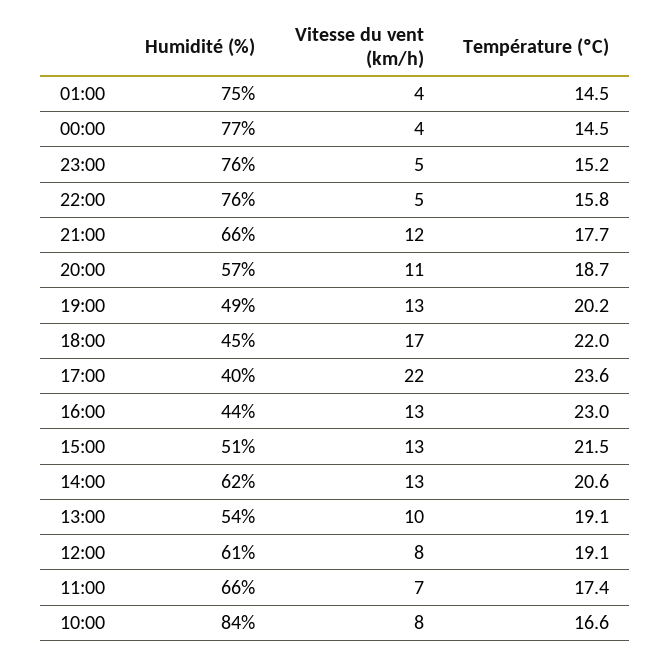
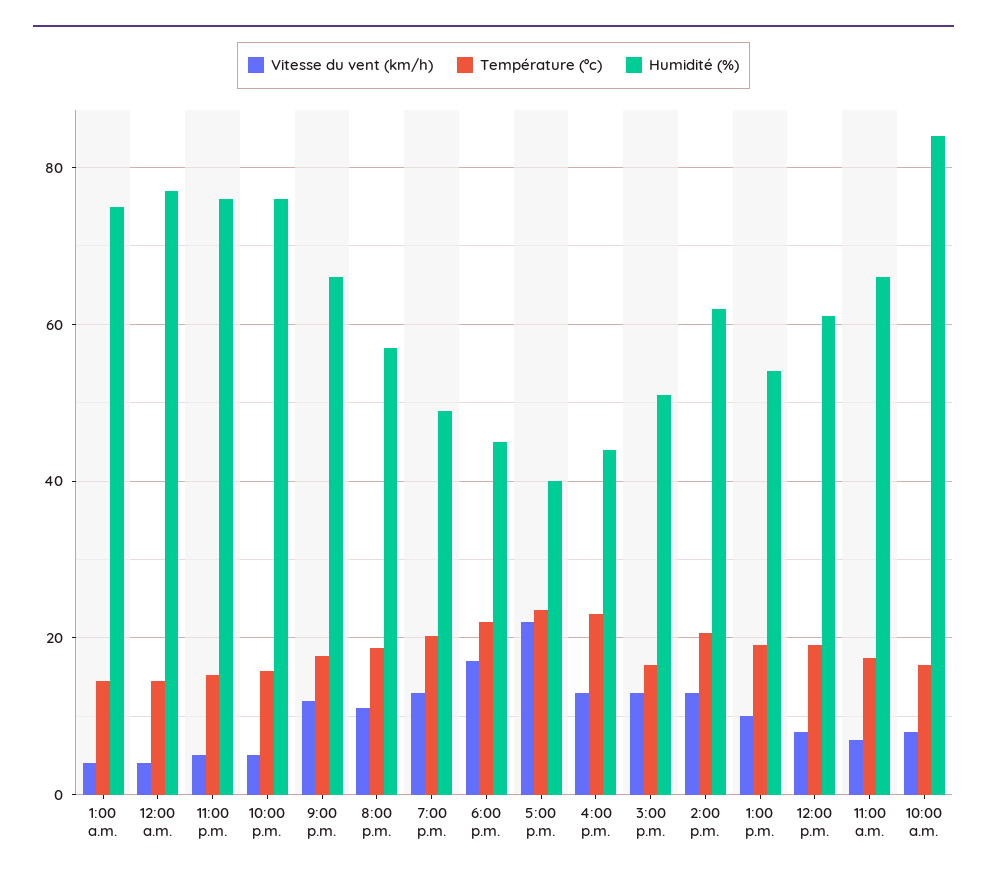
Température (ºC), 15:00: 21.5 -> 16

